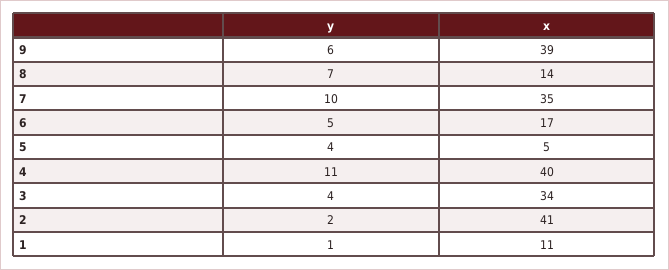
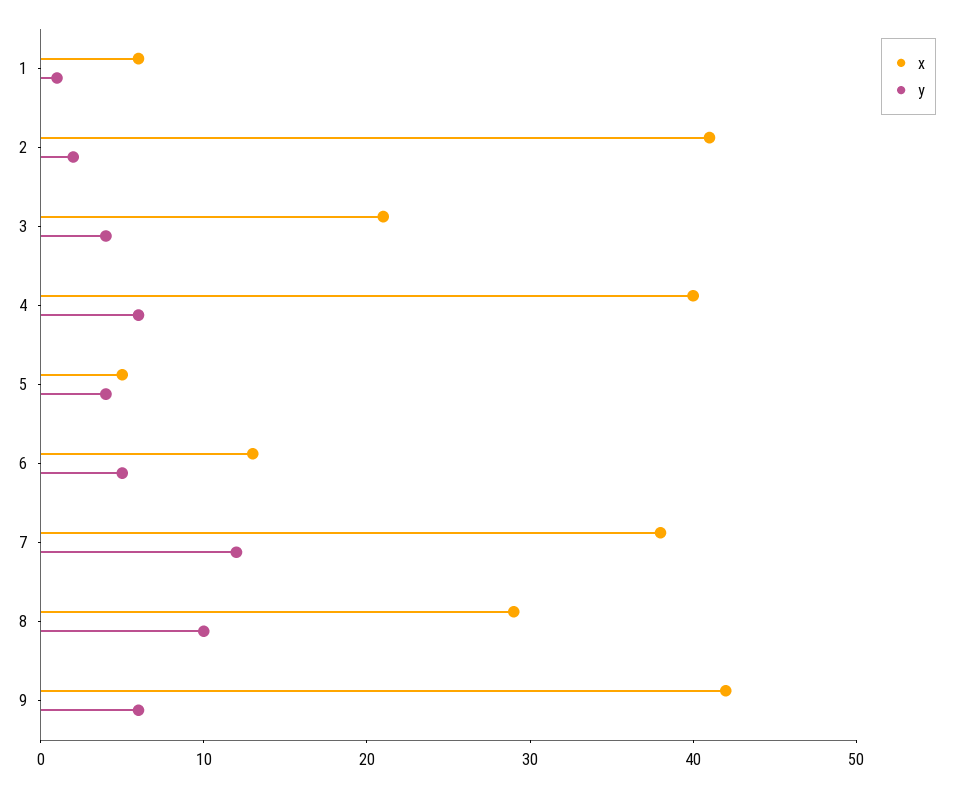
x, 9: 39 -> 42
y, 8: 7 -> 10
x, 8: 14 -> 29
y, 7: 10 -> 12
x, 7: 35 -> 38
x, 6: 17 -> 13
y, 4: 11 -> 6
x, 3: 34 -> 21
x, 1: 11 -> 6

